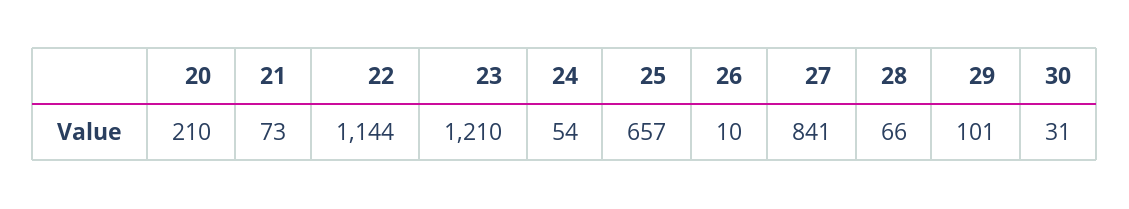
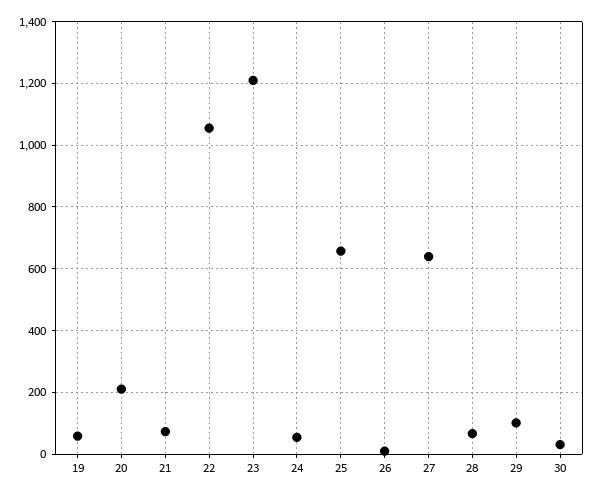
22: 1144 -> 1060
27: 841 -> 640
19: none -> 60

